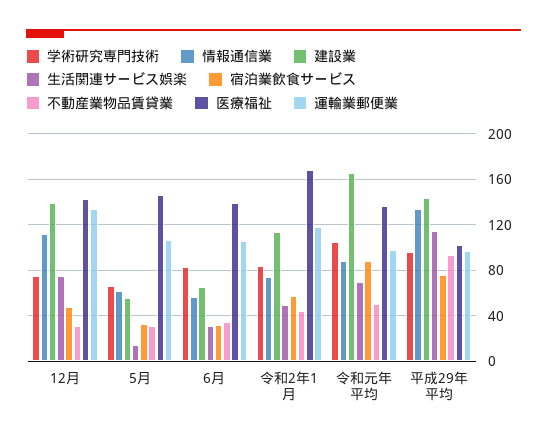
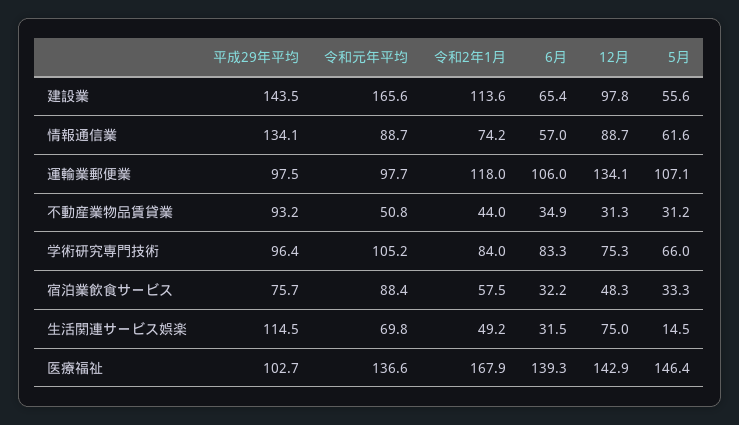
情報通信業, 12月: 110 -> 88.7
建設業, 12月: 140 -> 97.8

